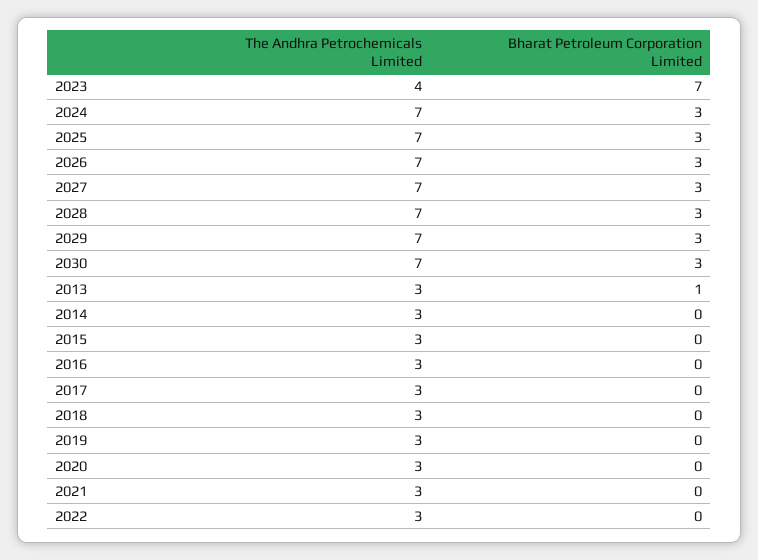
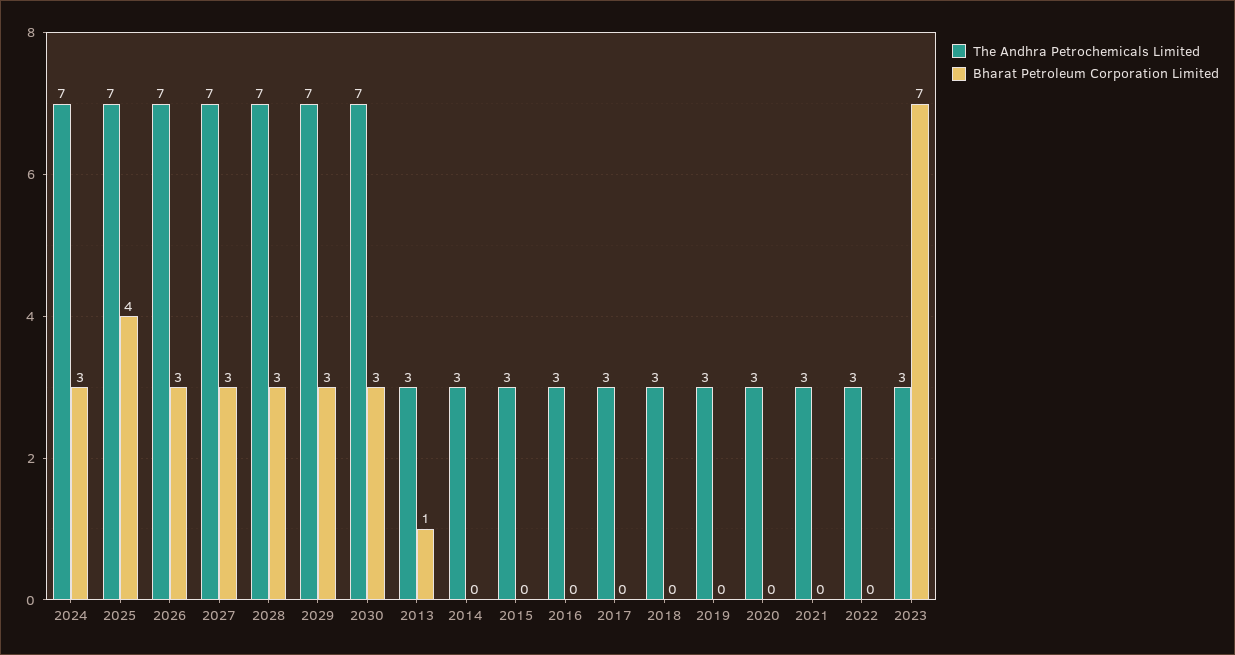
The Andhra Petrochemicals Limited, 2023: 4 -> 3
Bharat Petroleum Corporation Limited, 2025: 3 -> 4

